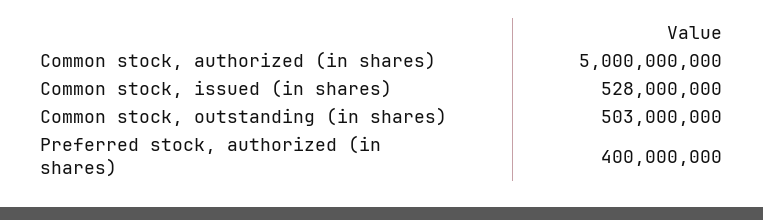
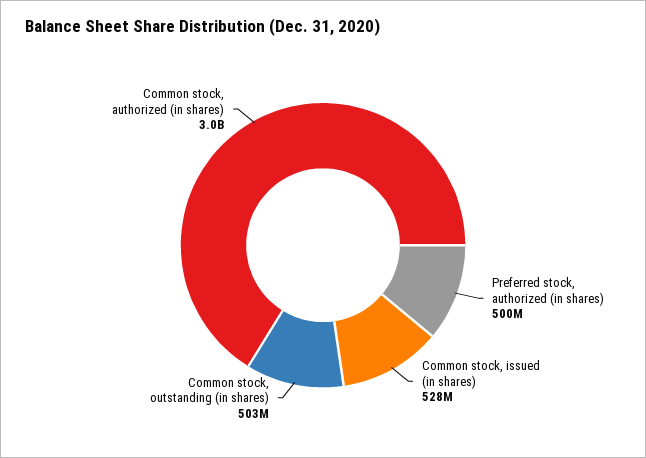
Common stock, authorized (in shares): 5000000000 -> 3000000000
Preferred stock, authorized (in shares): 400000000 -> 500000000

